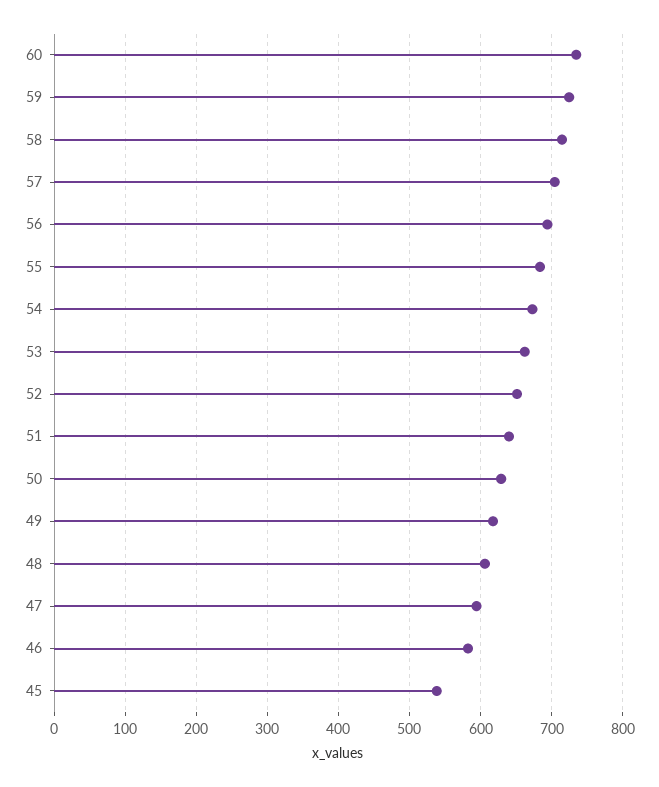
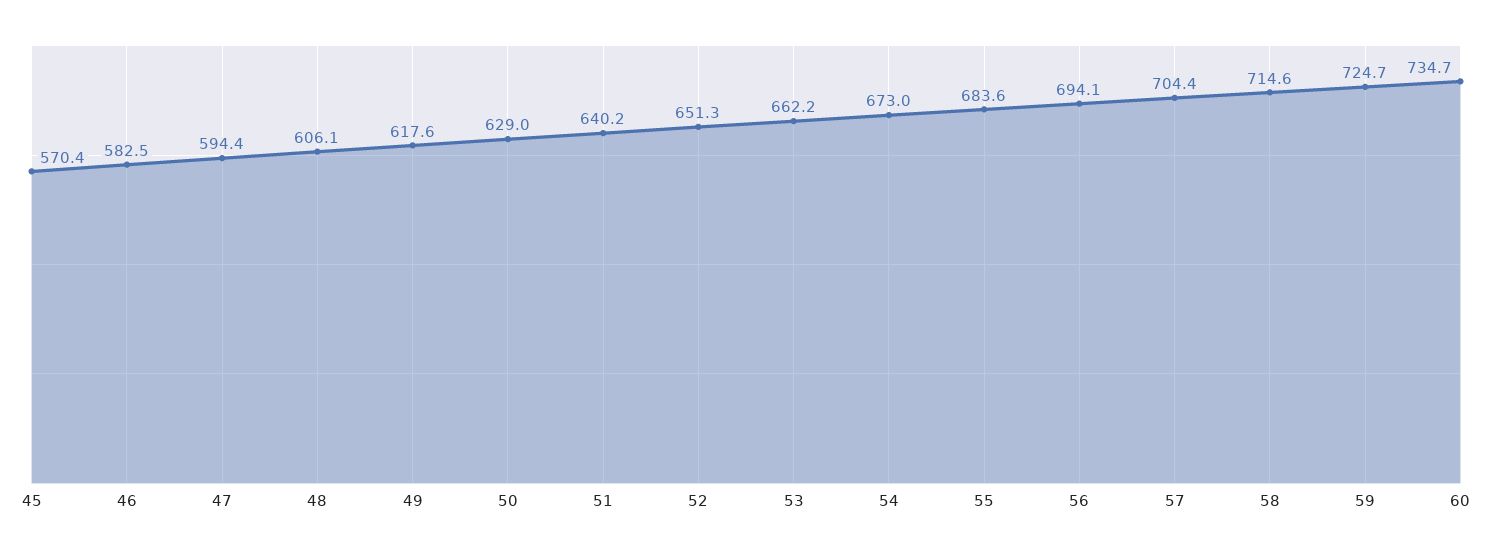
45: 540 -> 570.4

